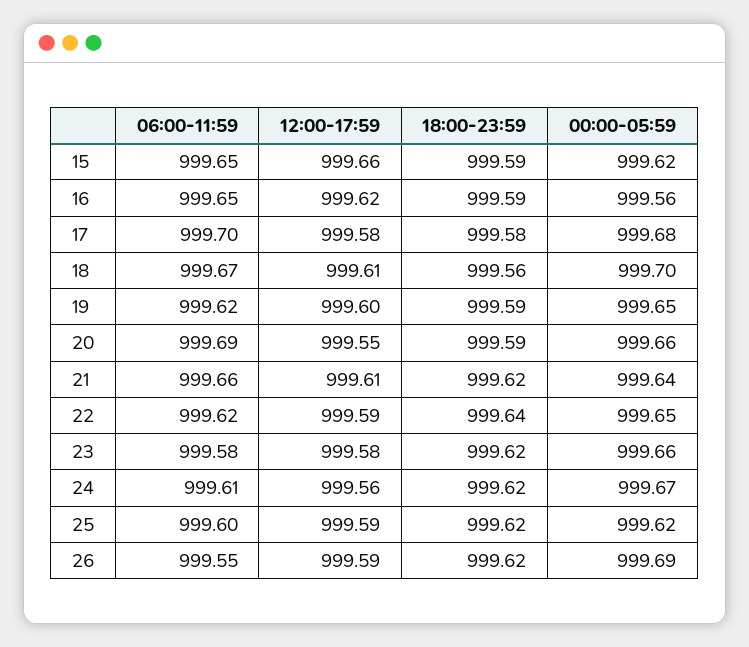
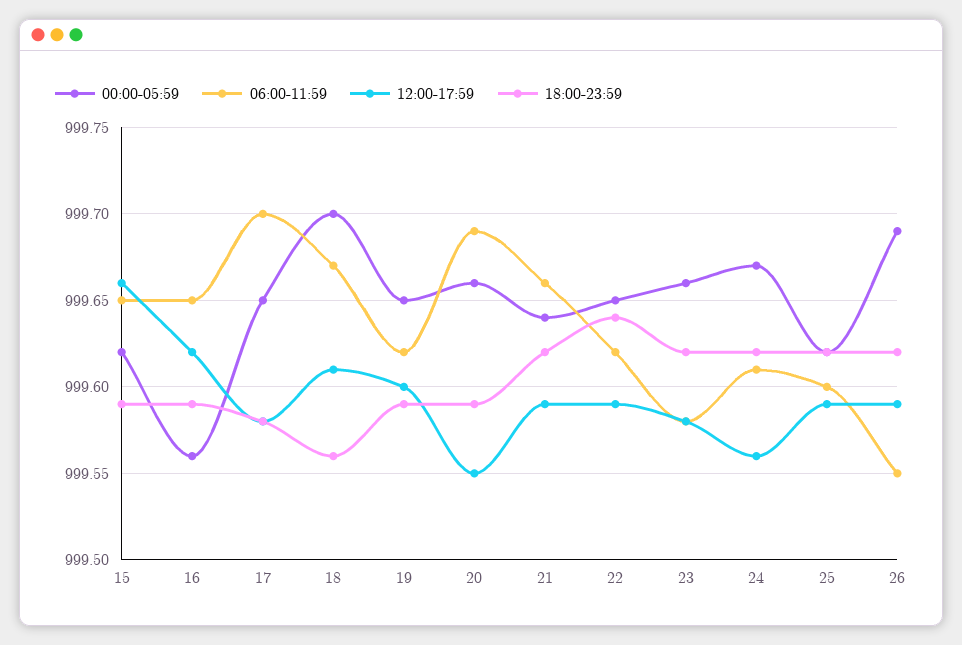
00:00-05:59, 17: 999.68 -> 999.65
12:00-17:59, 21: 999.61 -> 999.59

